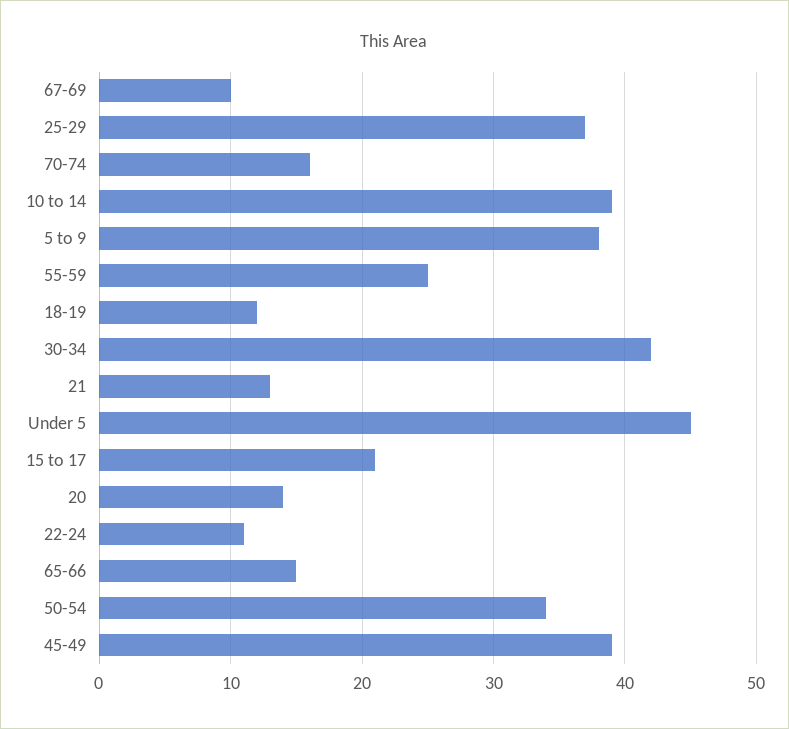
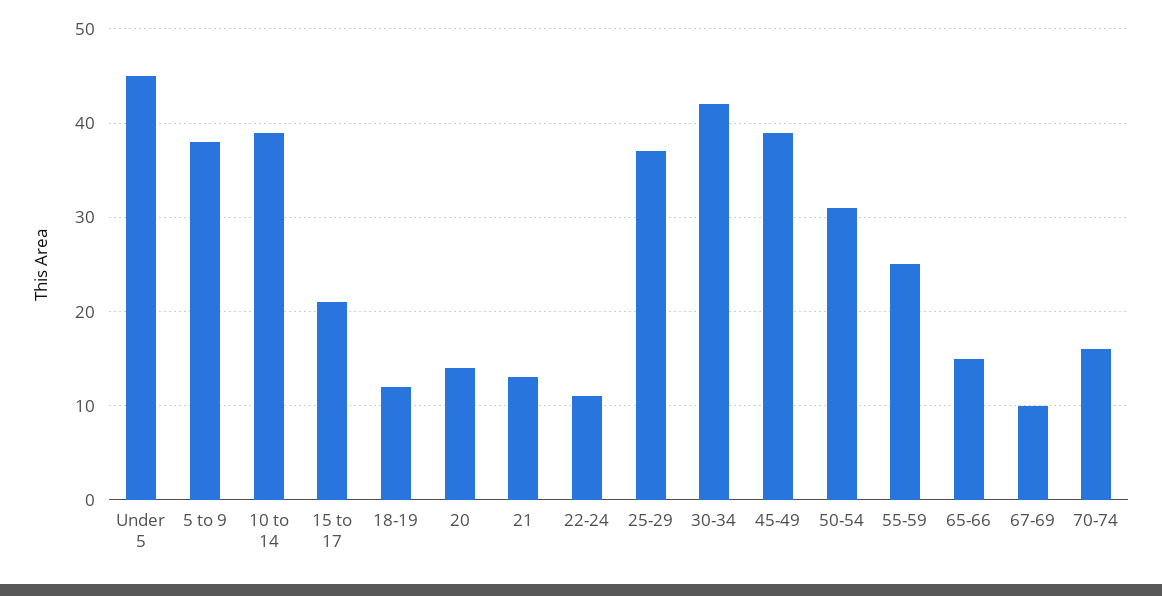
50-54: 34 -> 31

